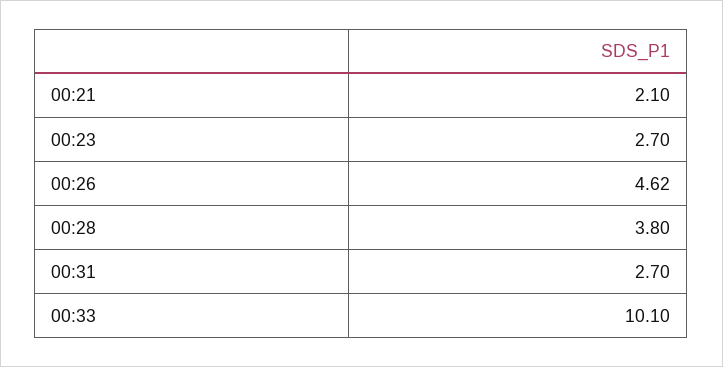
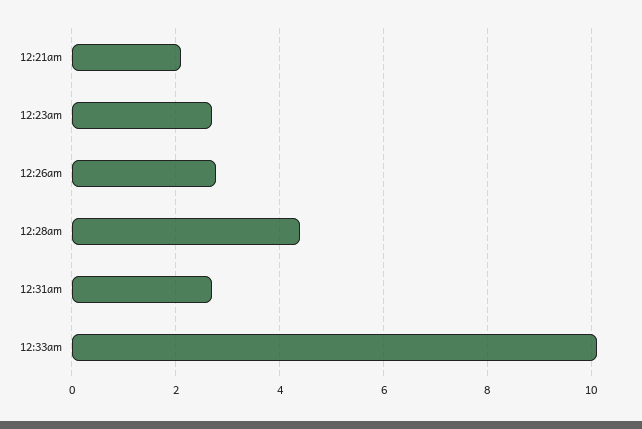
00:26: 4.62 -> 2.8
00:28: 3.8 -> 4.4

